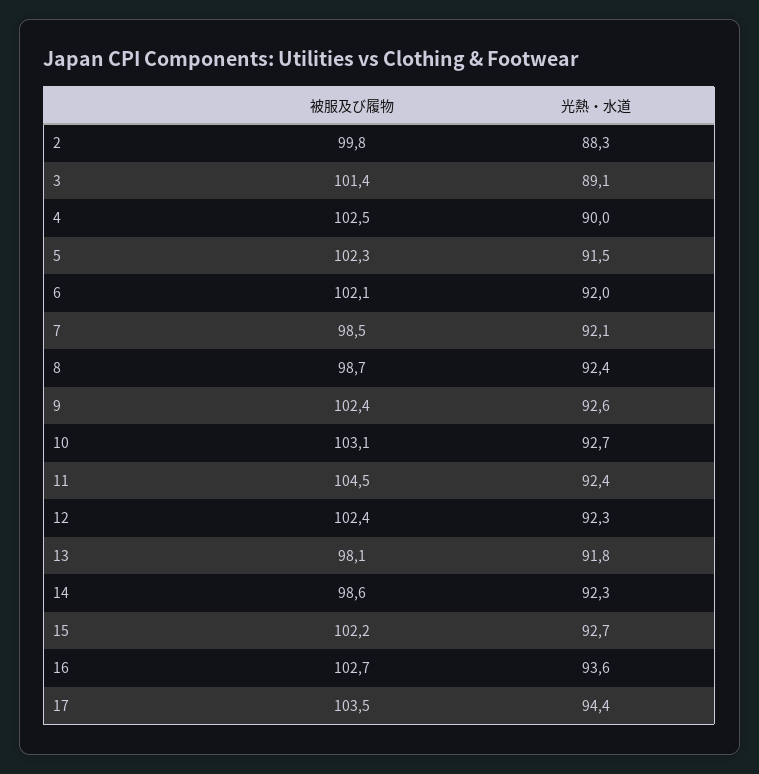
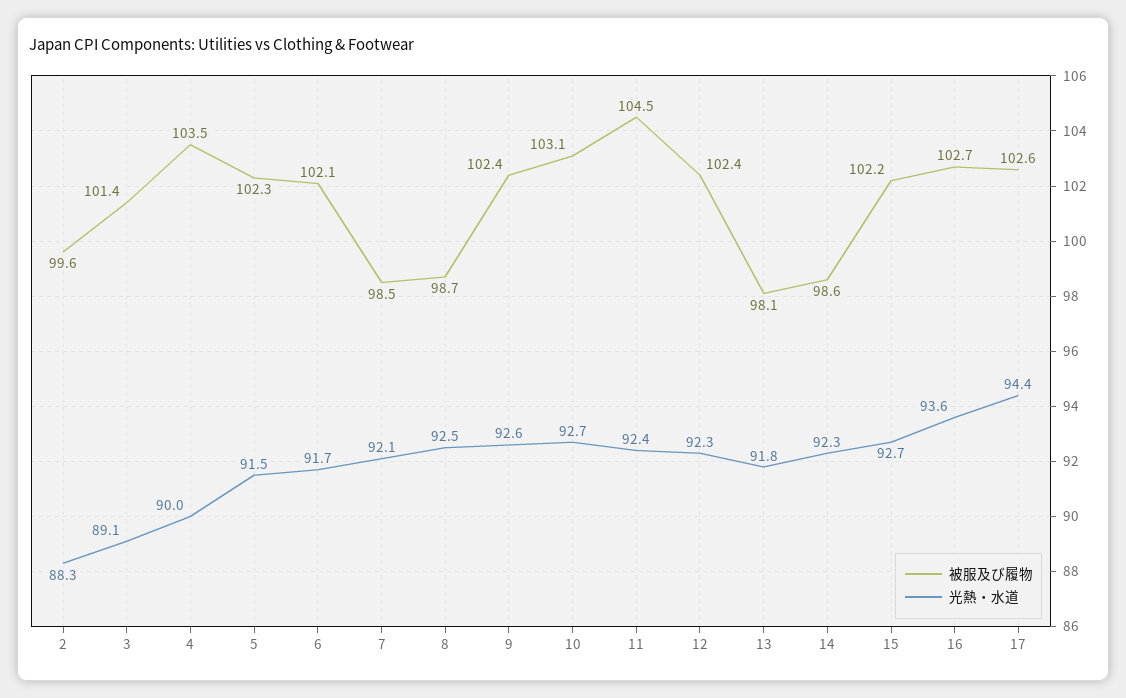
被服及び履物, 2: 99.8 -> 99.6
被服及び履物, 4: 102.5 -> 103.5
光熱・水道, 6: 92 -> 91.7
光熱・水道, 8: 92.4 -> 92.5
被服及び履物, 17: 103.5 -> 102.6

